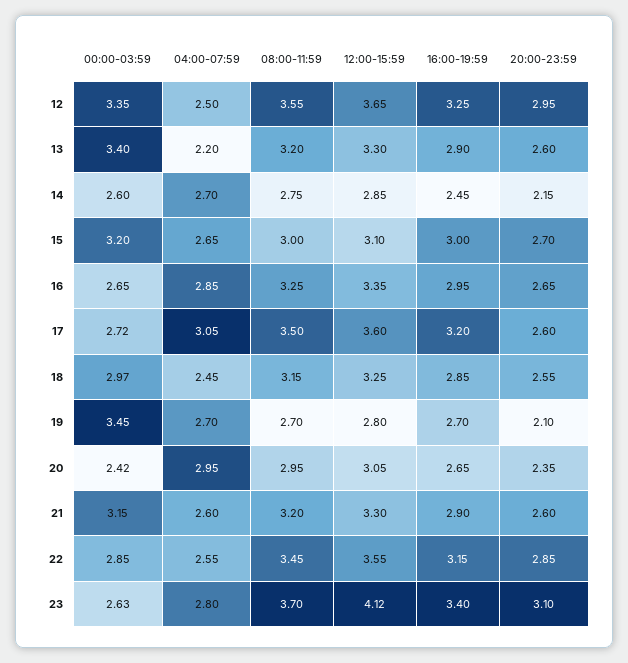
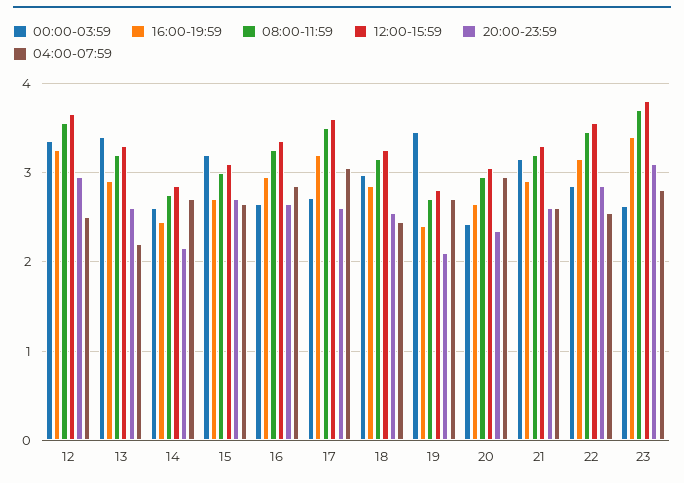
16:00-19:59, 15: 3 -> 2.7
16:00-19:59, 19: 2.7 -> 2.4
12:00-15:59, 23: 4.12 -> 3.8

